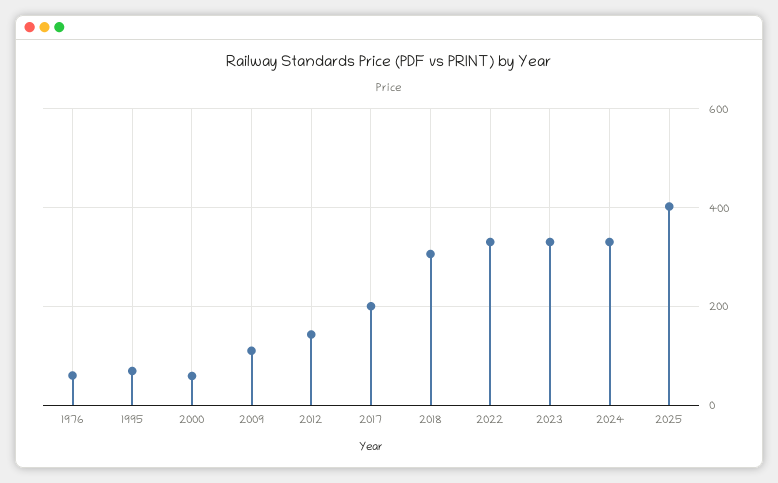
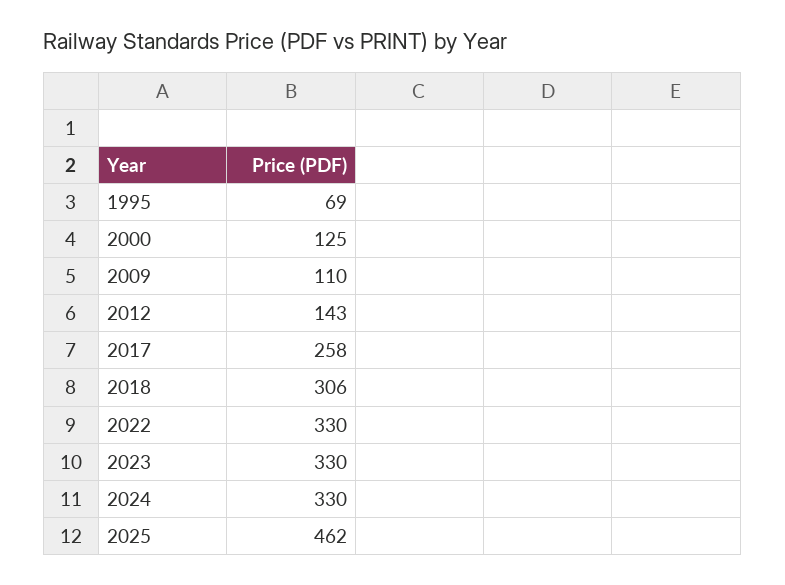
1976: 60 -> none
2000: 60 -> 125
2017: 200 -> 258
2025: 400 -> 462

